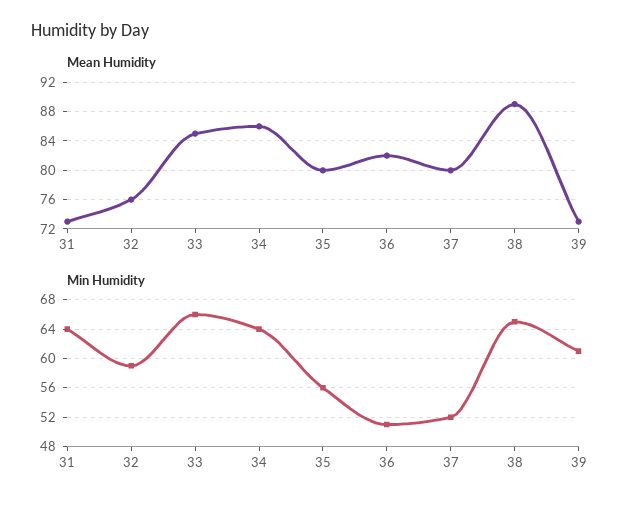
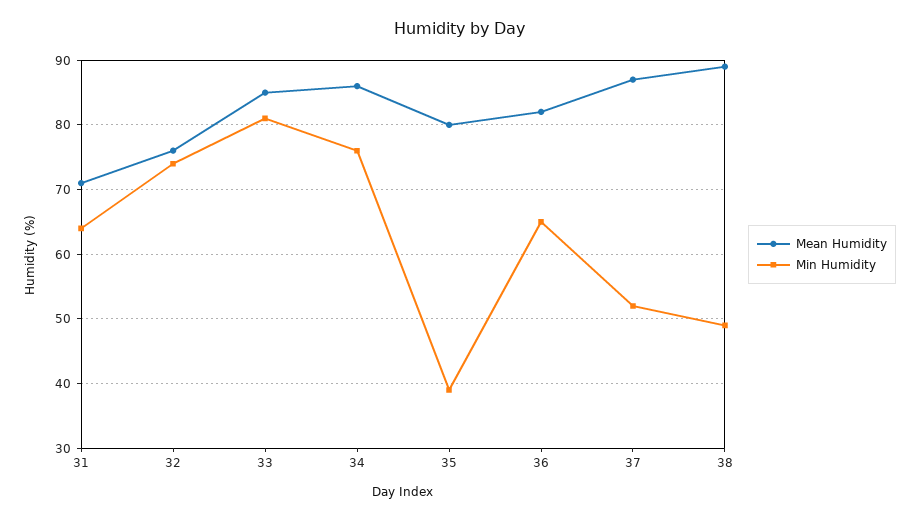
Mean Humidity, 31: 73 -> 71
Mean Humidity, 37: 80 -> 87
Mean Humidity, 39: 73 -> none
Min Humidity, 32: 59 -> 74
Min Humidity, 33: 66 -> 81
Min Humidity, 34: 64 -> 76
Min Humidity, 35: 56 -> 39
Min Humidity, 36: 51 -> 65
Min Humidity, 38: 65 -> 49
Min Humidity, 39: 61 -> none

